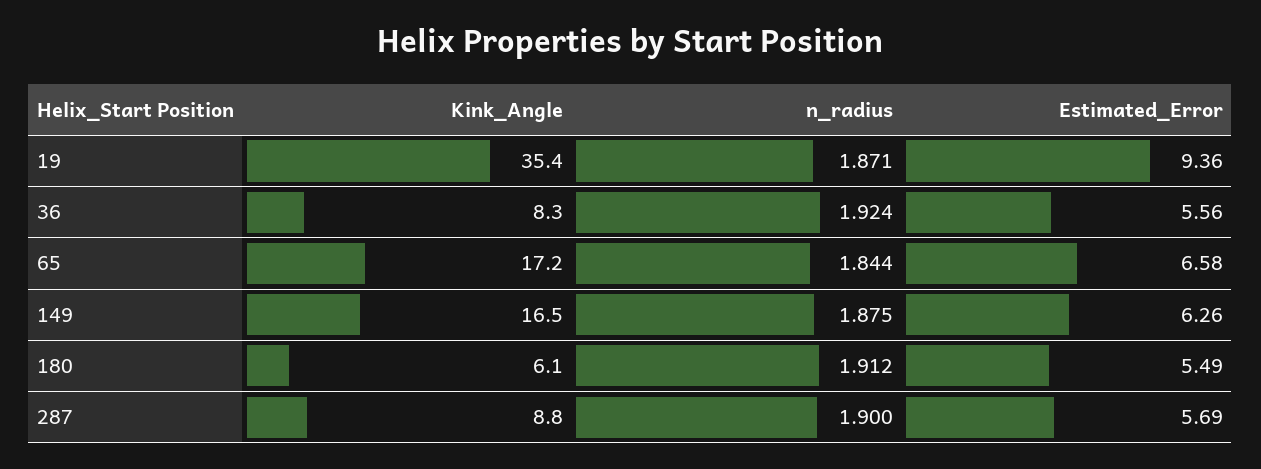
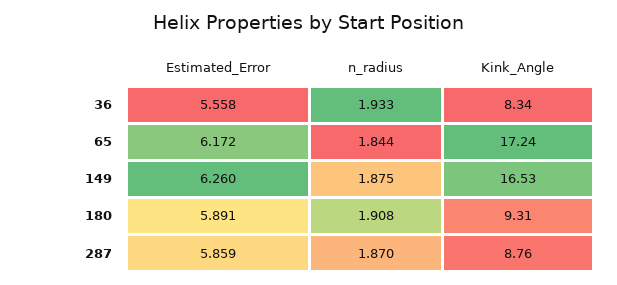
Kink_Angle, 19: 35.4 -> none
n_radius, 19: 1.871 -> none
Estimated_Error, 19: 9.36 -> none
n_radius, 36: 1.924 -> 1.933
Estimated_Error, 65: 6.58 -> 6.172
Kink_Angle, 180: 6.1 -> 9.31
n_radius, 180: 1.912 -> 1.908
Estimated_Error, 180: 5.49 -> 5.891
n_radius, 287: 1.9 -> 1.87
Estimated_Error, 287: 5.69 -> 5.859

